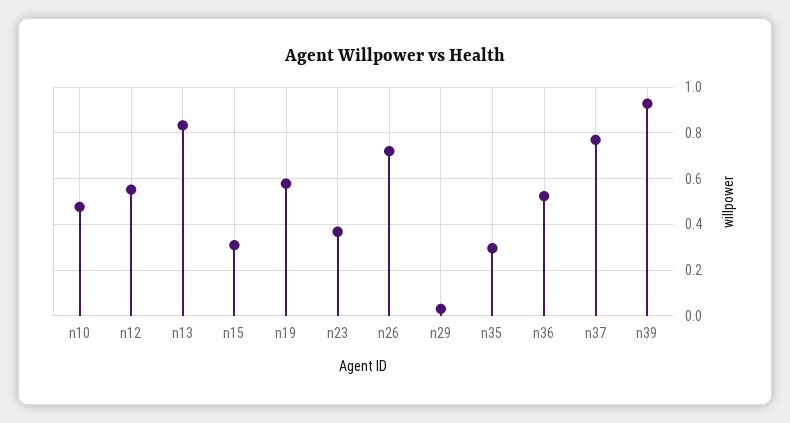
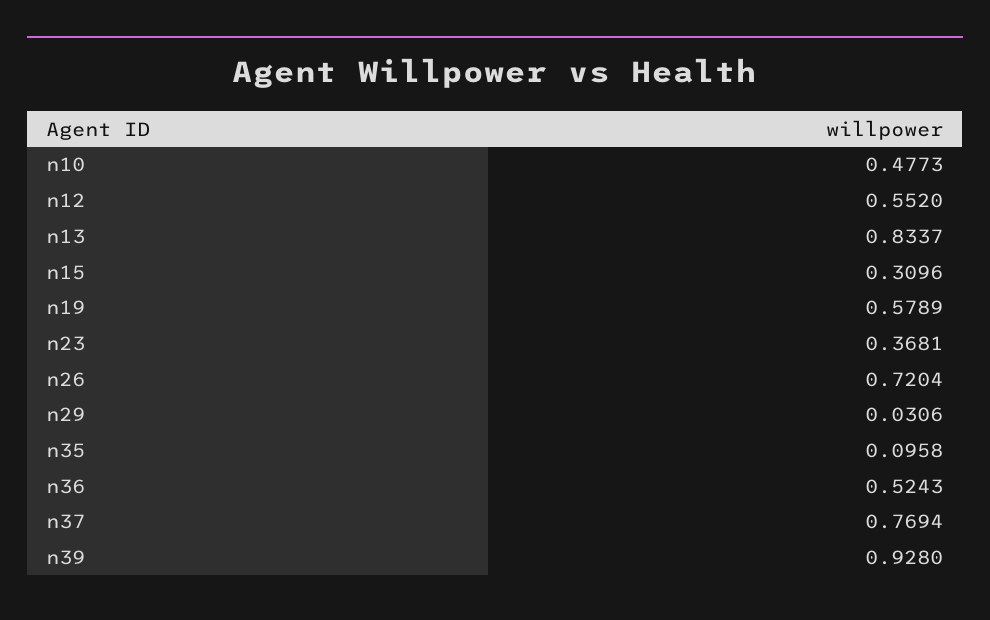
n35: 0.3 -> 0.0958

